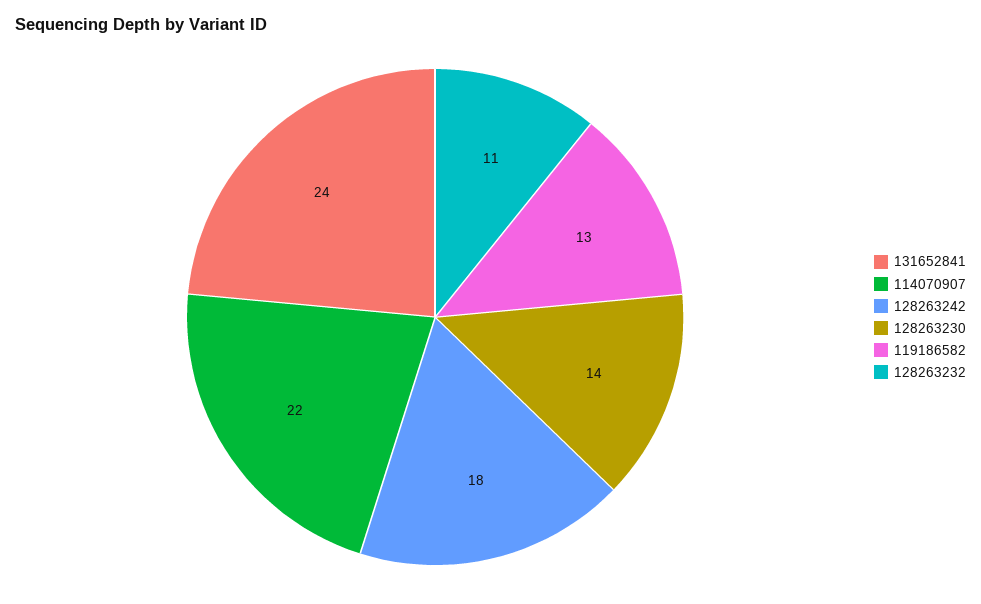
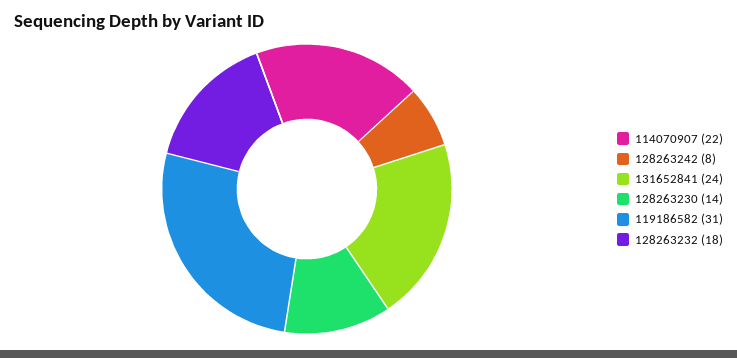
128263242: 18 -> 8
119186582: 13 -> 31
128263232: 11 -> 18

